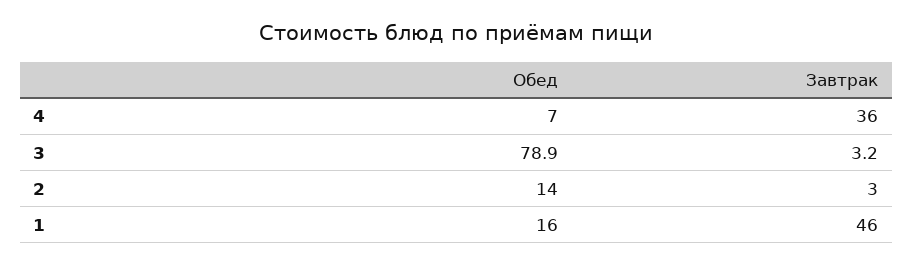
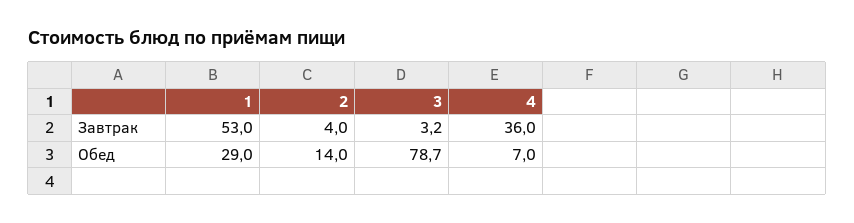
Обед, 3: 78.9 -> 78.7
Завтрак, 2: 3 -> 4
Обед, 1: 16 -> 29
Завтрак, 1: 46 -> 53

